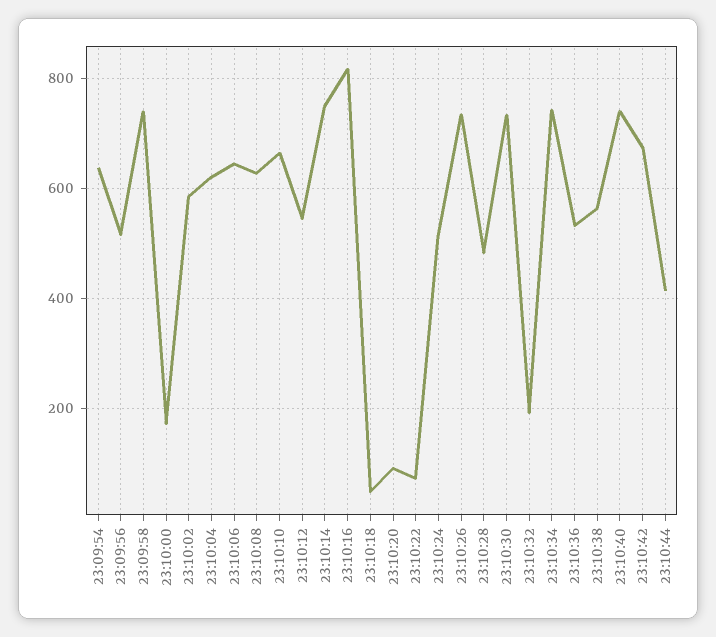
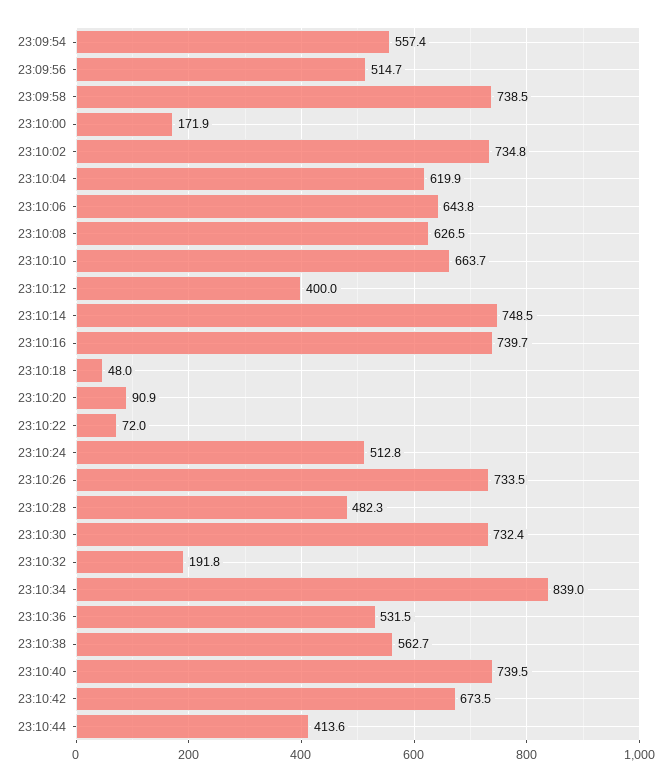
23:09:54: 640 -> 557.4
23:10:02: 580 -> 734.8
23:10:12: 540 -> 400
23:10:16: 820 -> 739.7
23:10:34: 740 -> 839

